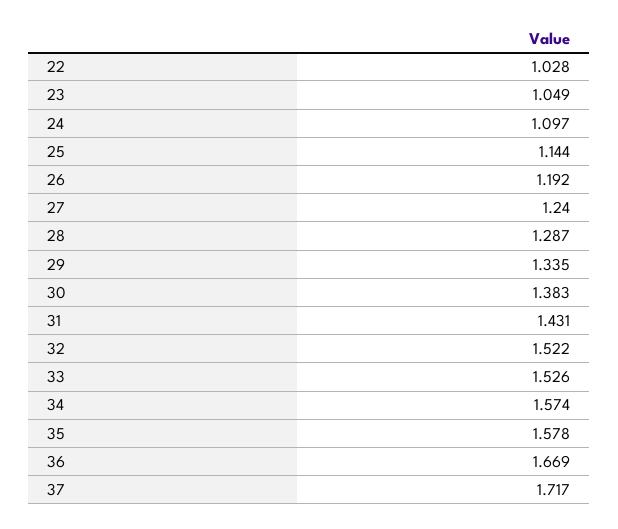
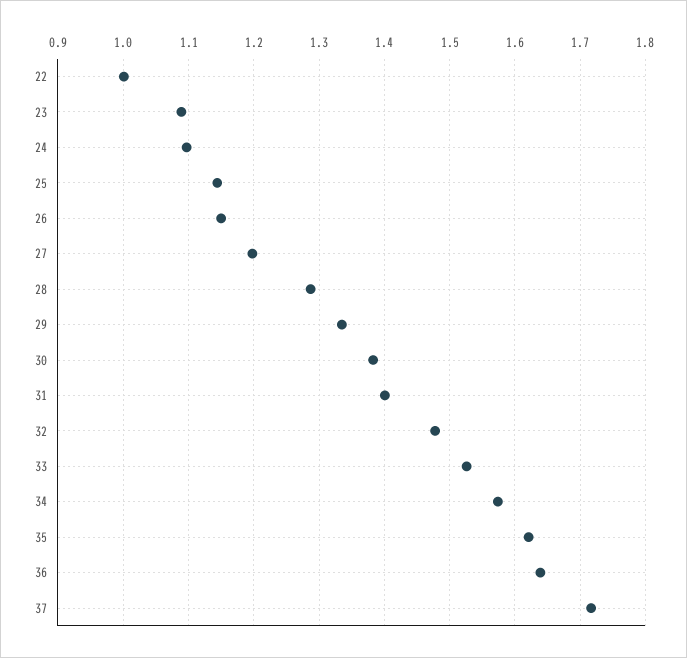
22: 1.028 -> 1
23: 1.049 -> 1.09
26: 1.192 -> 1.15
27: 1.24 -> 1.2
31: 1.431 -> 1.4
32: 1.522 -> 1.48
35: 1.578 -> 1.62
36: 1.669 -> 1.64

